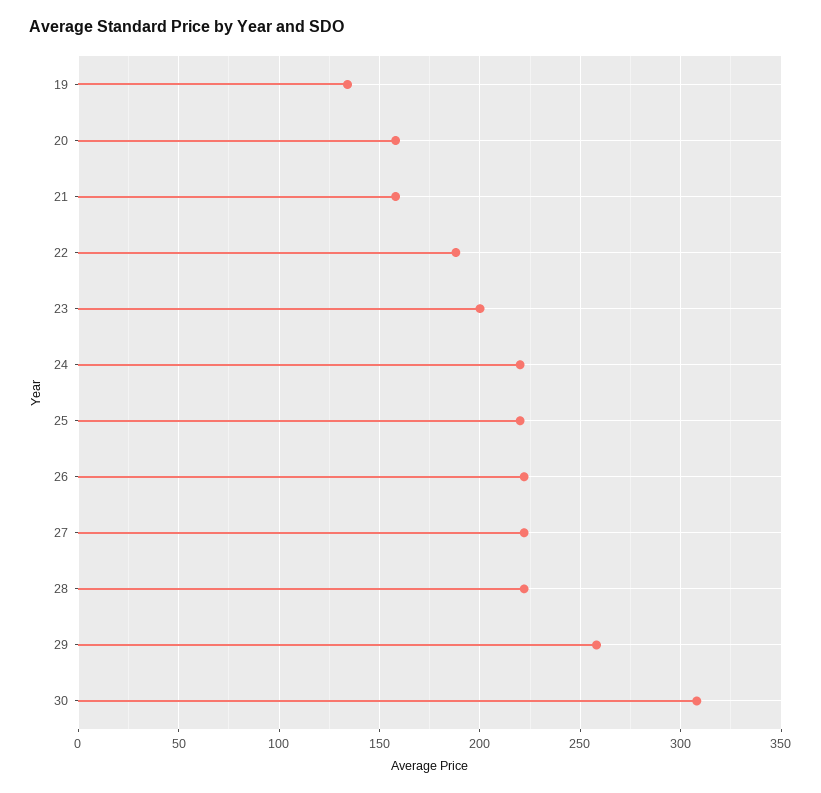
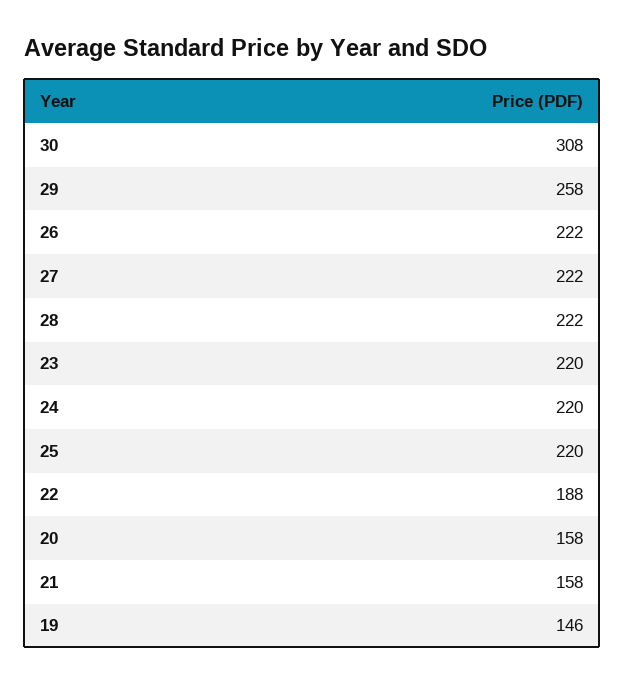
19: 135 -> 146
23: 200 -> 220

